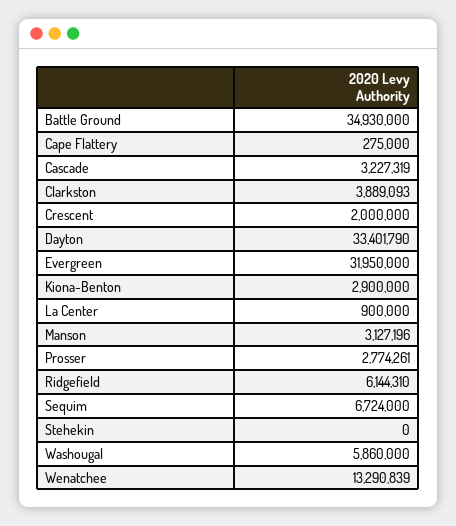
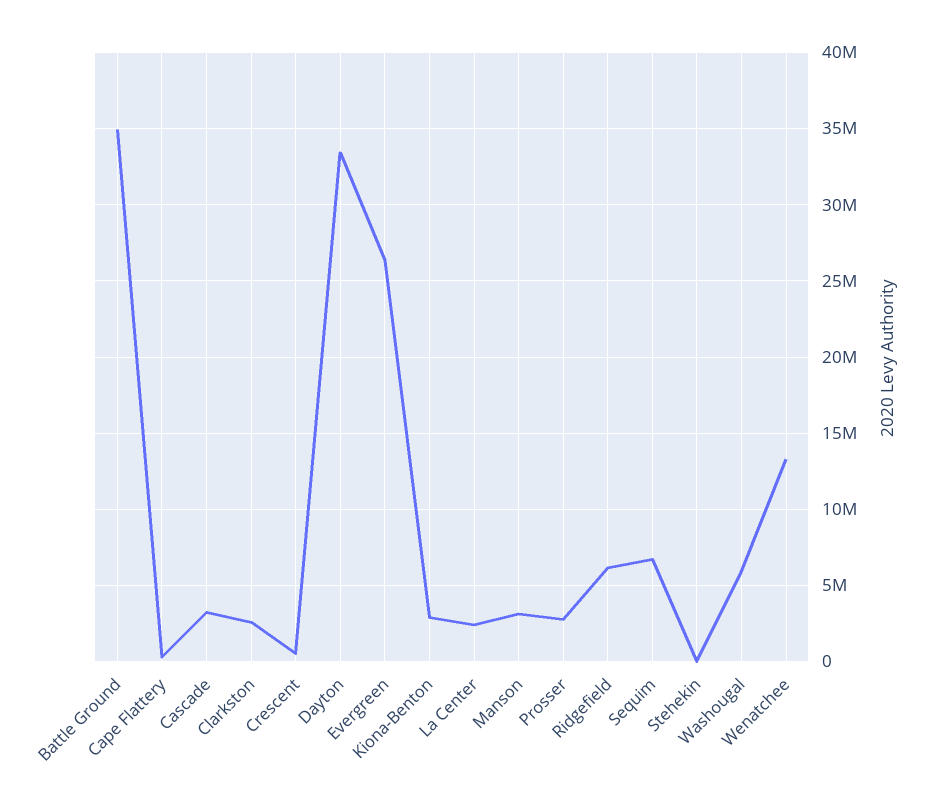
Clarkston: 3889093 -> 2500000
Crescent: 2000000 -> 500000
Evergreen: 31950000 -> 26500000
La Center: 900000 -> 2500000

